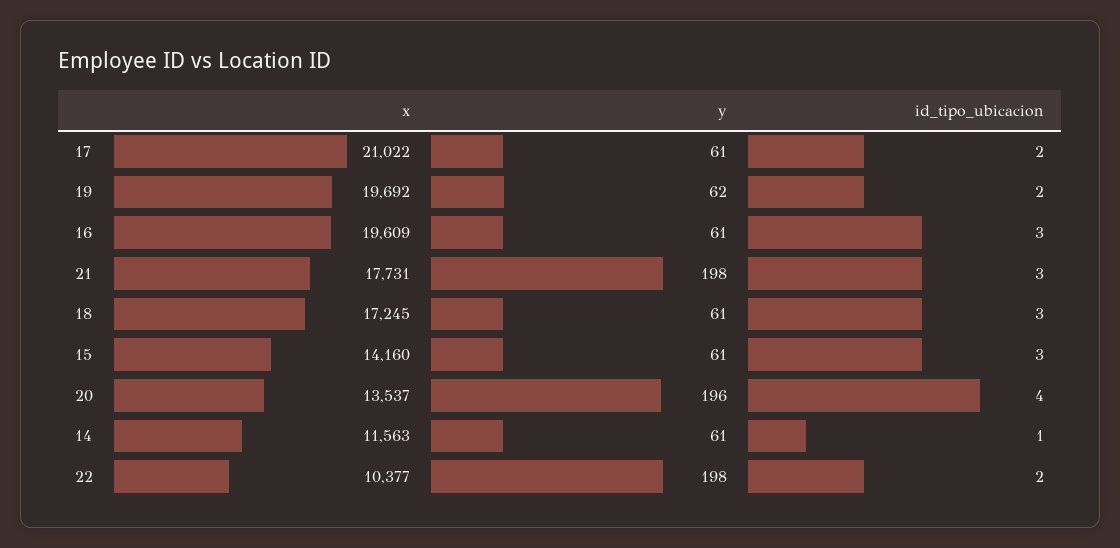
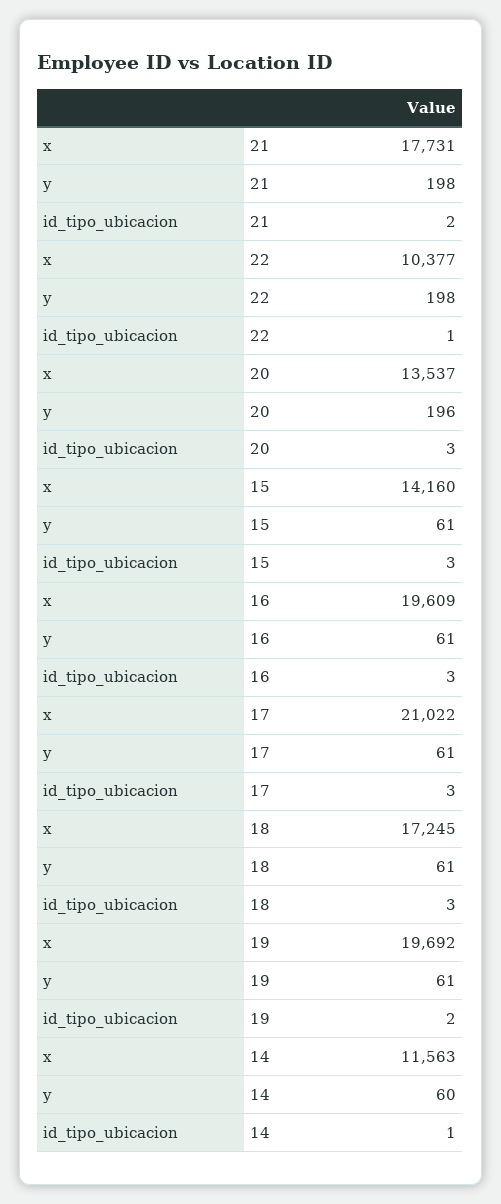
id_tipo_ubicacion, 17: 2 -> 3
y, 19: 62 -> 61
id_tipo_ubicacion, 21: 3 -> 2
id_tipo_ubicacion, 20: 4 -> 3
y, 14: 61 -> 60
id_tipo_ubicacion, 22: 2 -> 1

